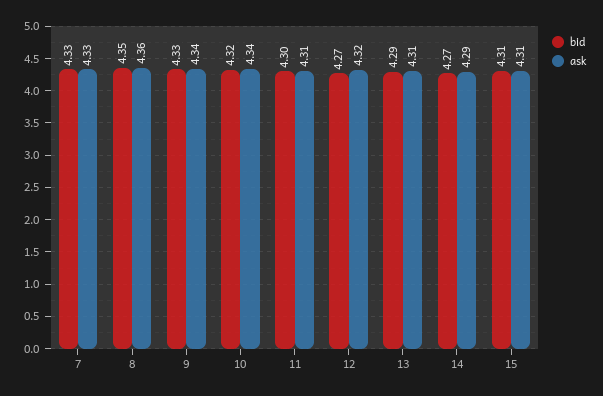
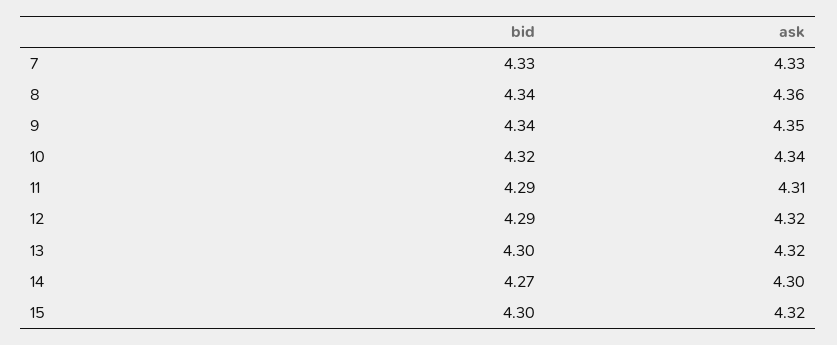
bid, 8: 4.35 -> 4.34
bid, 9: 4.33 -> 4.34
ask, 9: 4.34 -> 4.35
bid, 11: 4.3 -> 4.29
bid, 12: 4.27 -> 4.29
bid, 13: 4.29 -> 4.3
ask, 13: 4.31 -> 4.32
ask, 14: 4.29 -> 4.3
bid, 15: 4.31 -> 4.3
ask, 15: 4.31 -> 4.32

